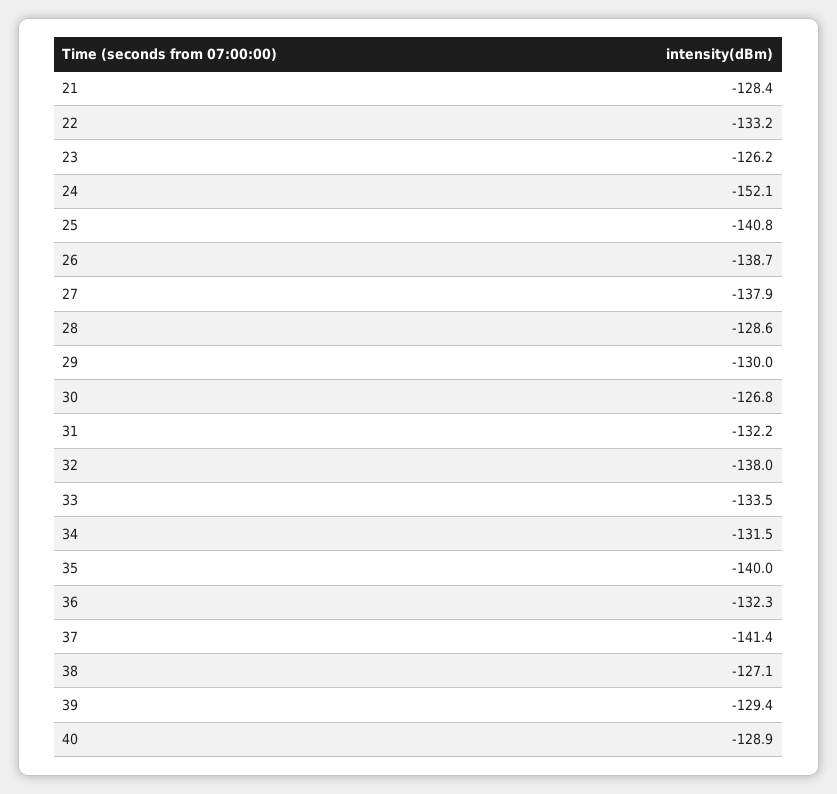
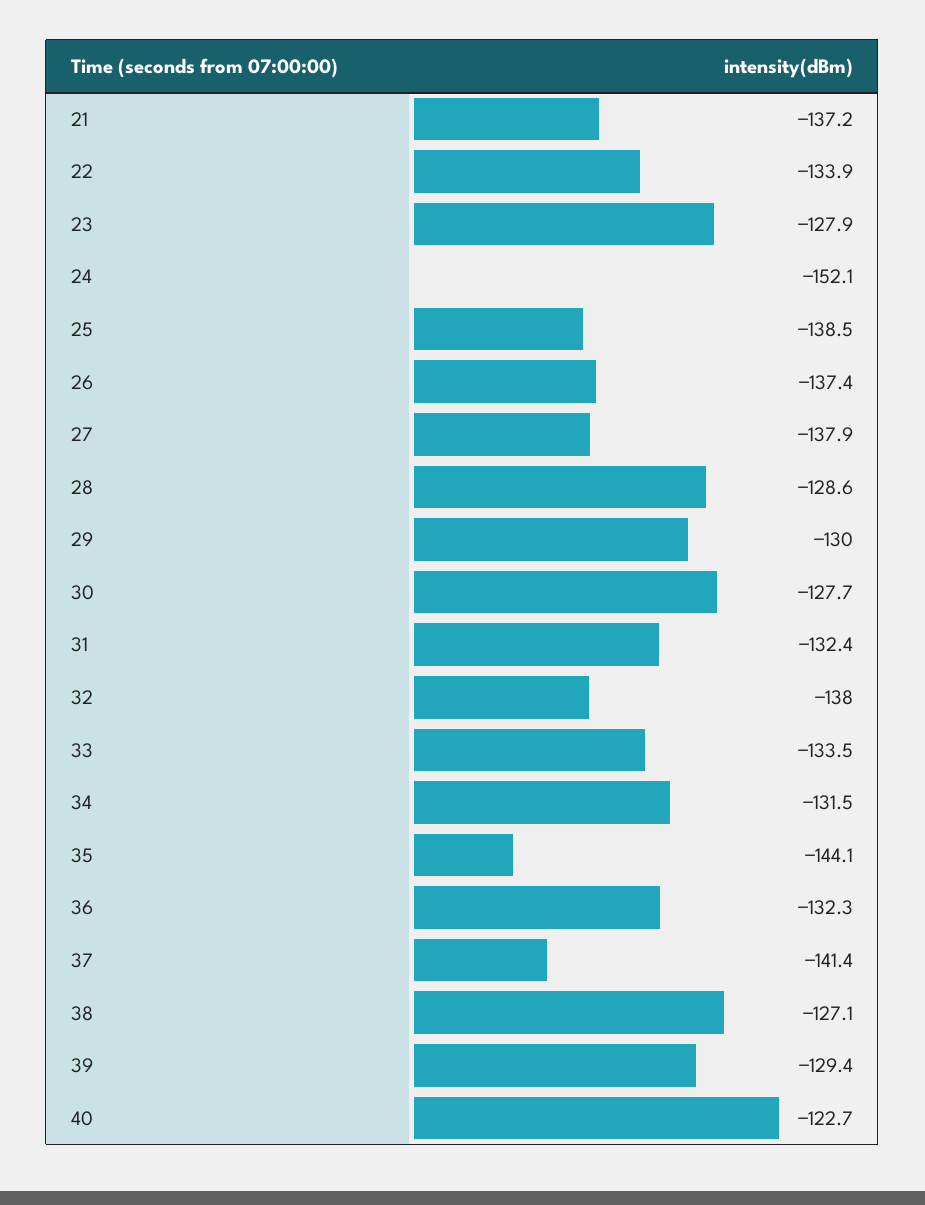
21: -128.4 -> -137.2
22: -133.2 -> -133.9
23: -126.2 -> -127.9
25: -140.8 -> -138.5
26: -138.7 -> -137.4
30: -126.8 -> -127.7
31: -132.2 -> -132.4
35: -140 -> -144.1
40: -128.9 -> -122.7

